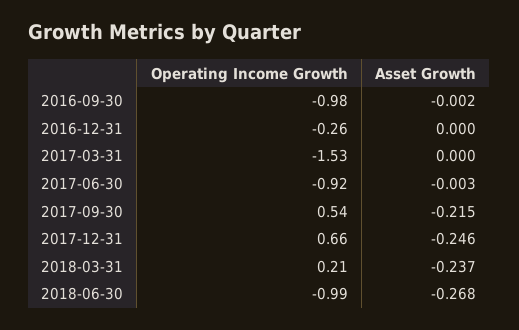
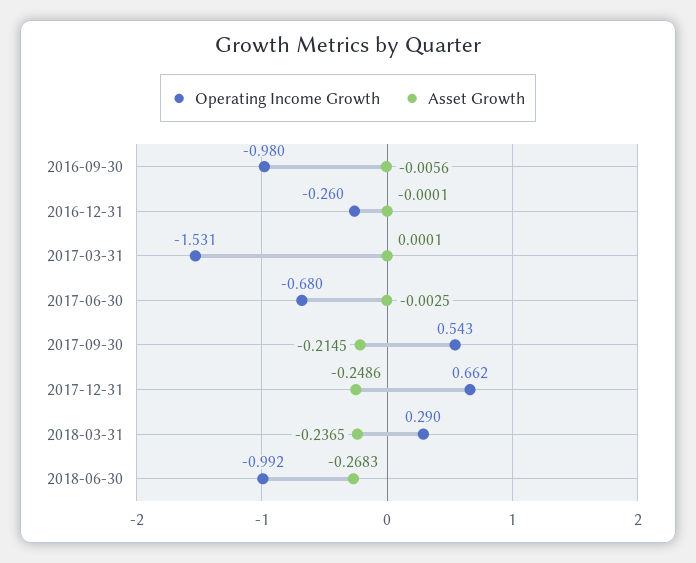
Asset Growth, 2016-09-30: -0.002 -> -0.0056
Operating Income Growth, 2017-06-30: -0.92 -> -0.68
Asset Growth, 2017-12-31: -0.246 -> -0.2486
Operating Income Growth, 2018-03-31: 0.21 -> 0.29

